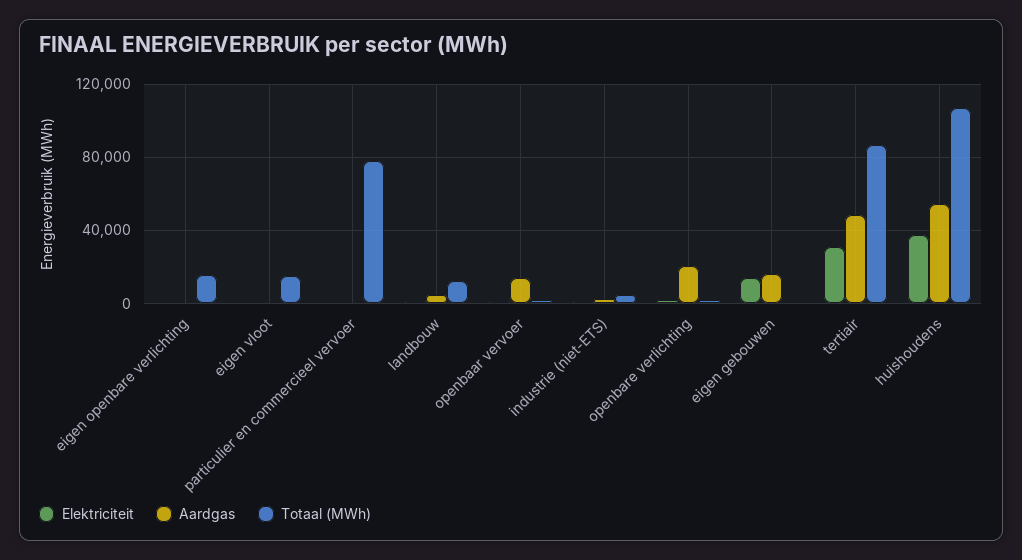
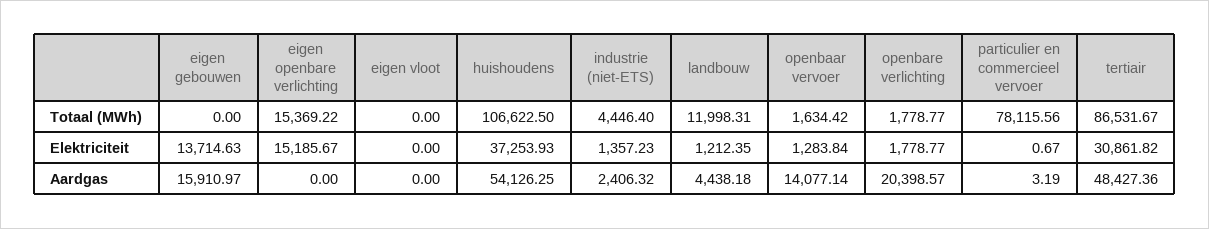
Elektriciteit, eigen openbare verlichting: 0 -> 15185.67
Totaal (MWh), eigen vloot: 15000 -> 0

